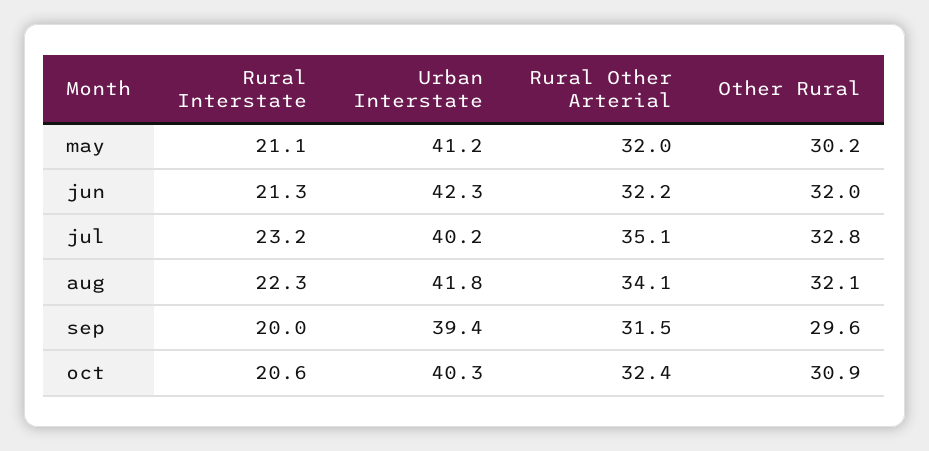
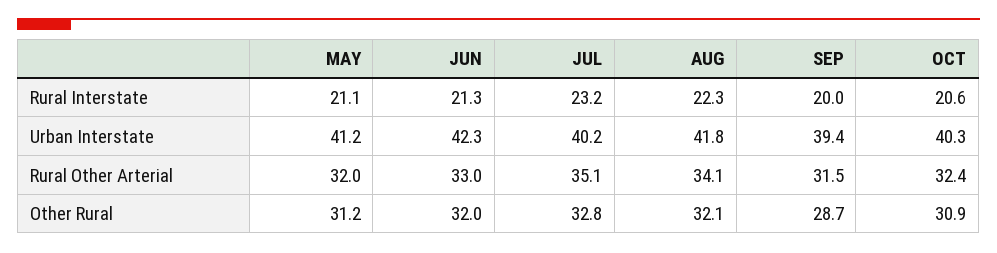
Other Rural, may: 30.2 -> 31.2
Rural Other Arterial, jun: 32.2 -> 33
Other Rural, sep: 29.6 -> 28.7

